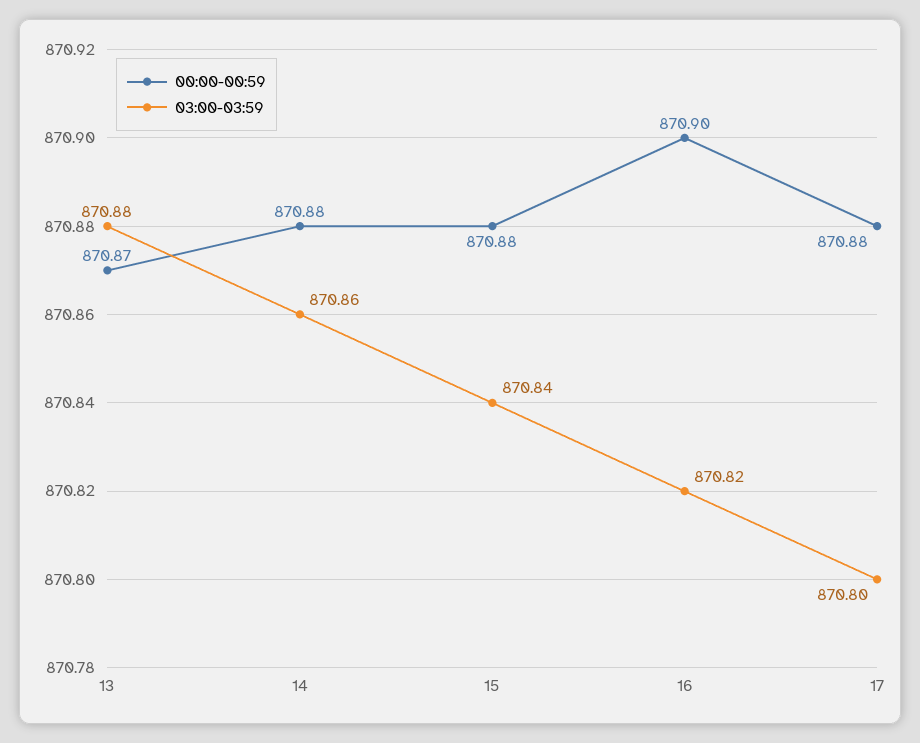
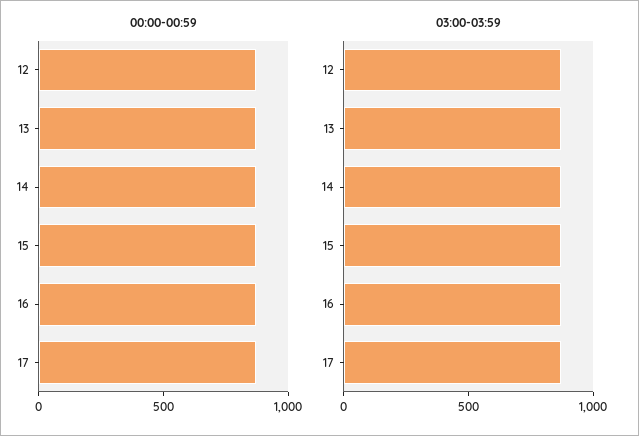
00:00-00:59, 12: none -> 900
03:00-03:59, 12: none -> 900

